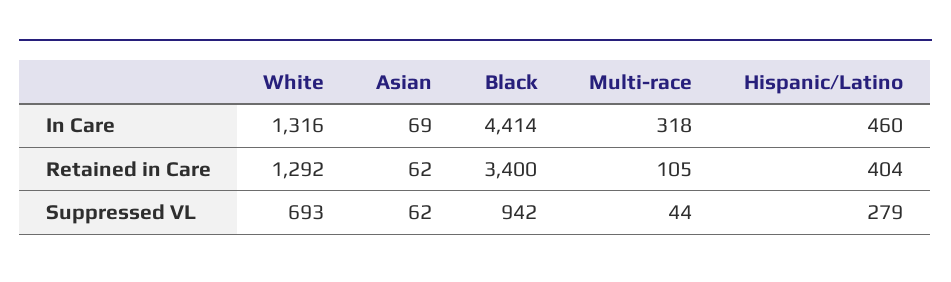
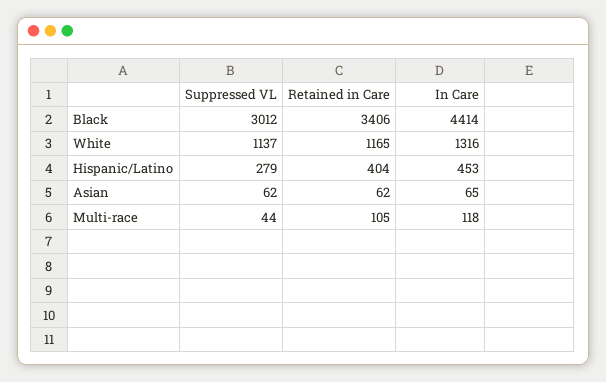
Asian, In Care: 69 -> 65
Multi-race, In Care: 318 -> 118
Hispanic/Latino, In Care: 460 -> 453
White, Retained in Care: 1292 -> 1165
Black, Retained in Care: 3400 -> 3406
White, Suppressed VL: 693 -> 1137
Black, Suppressed VL: 942 -> 3012

